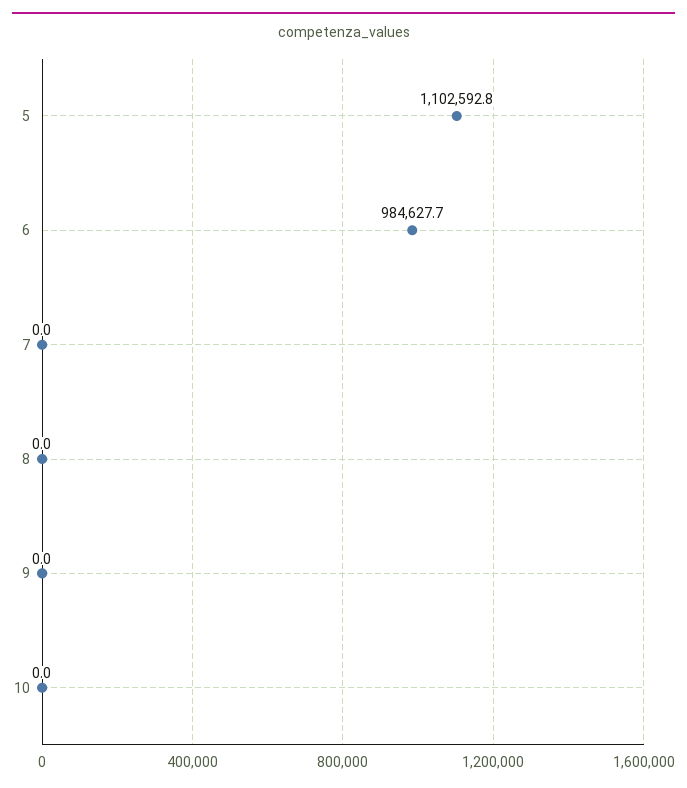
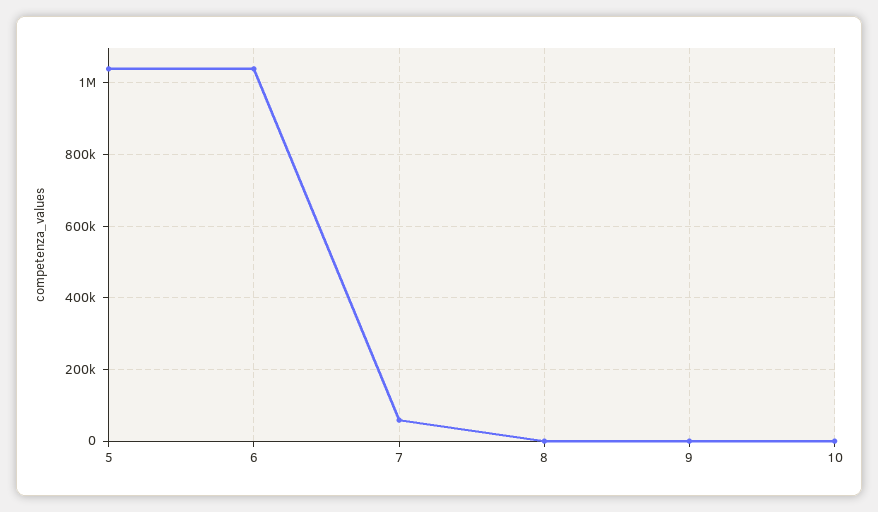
5: 1102592.8 -> 1040000
6: 984627.7 -> 1040000
7: 0 -> 60000

